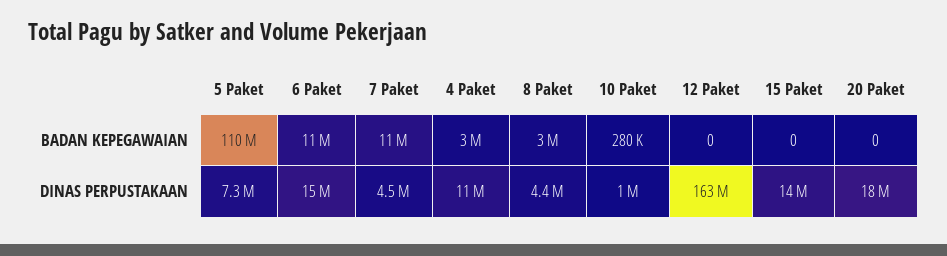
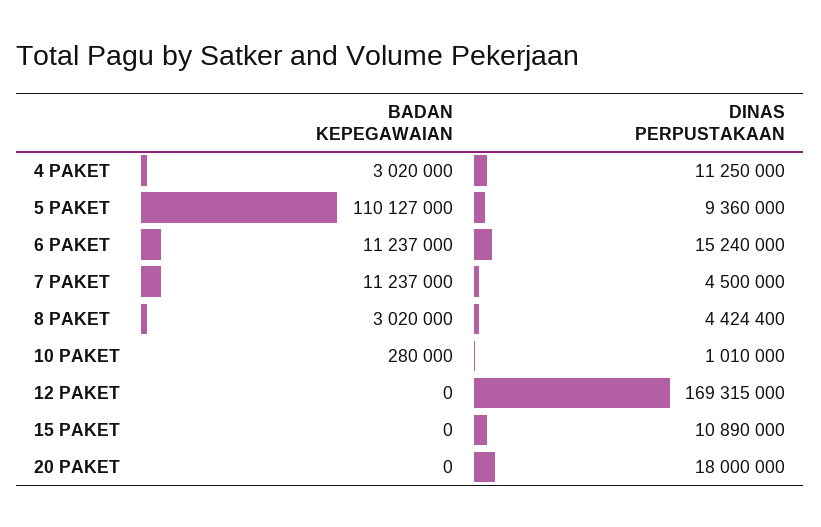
5 Paket, DINAS PERPUSTAKAAN: 7300000 -> 9360000
12 Paket, DINAS PERPUSTAKAAN: 163000000 -> 169315000
15 Paket, DINAS PERPUSTAKAAN: 14000000 -> 10890000

